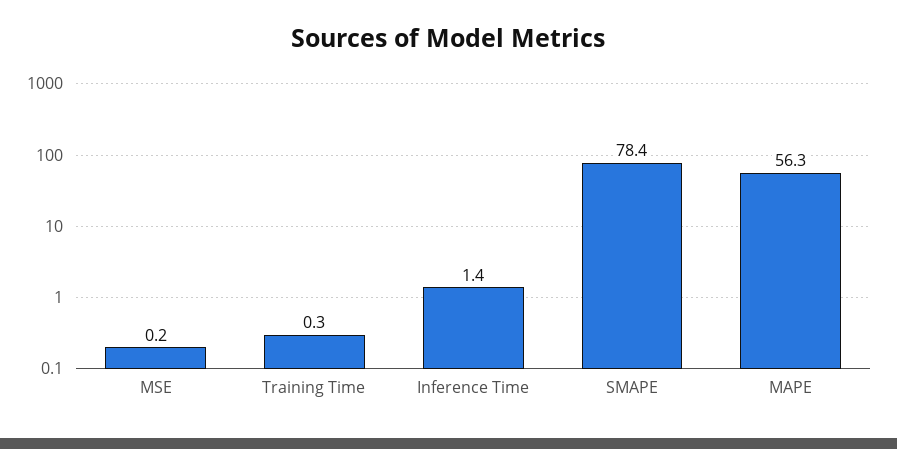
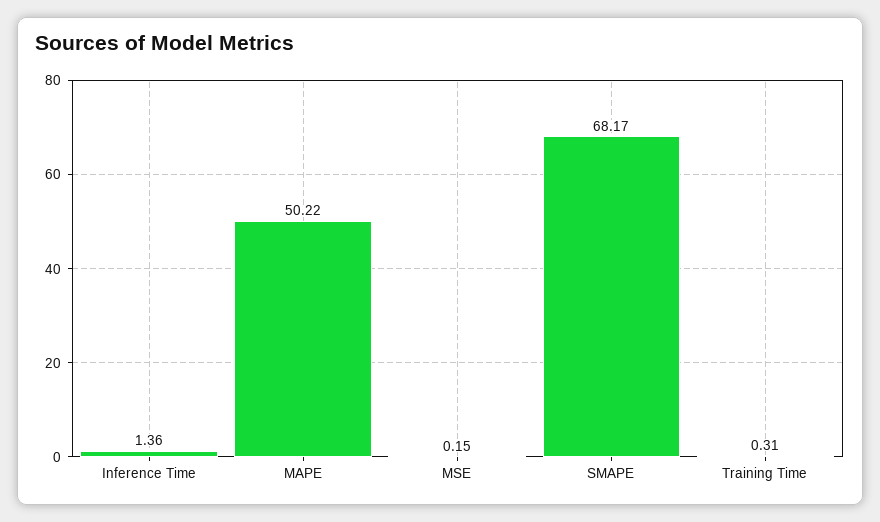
SMAPE: 78.4 -> 68.17
MAPE: 56.3 -> 50.22

